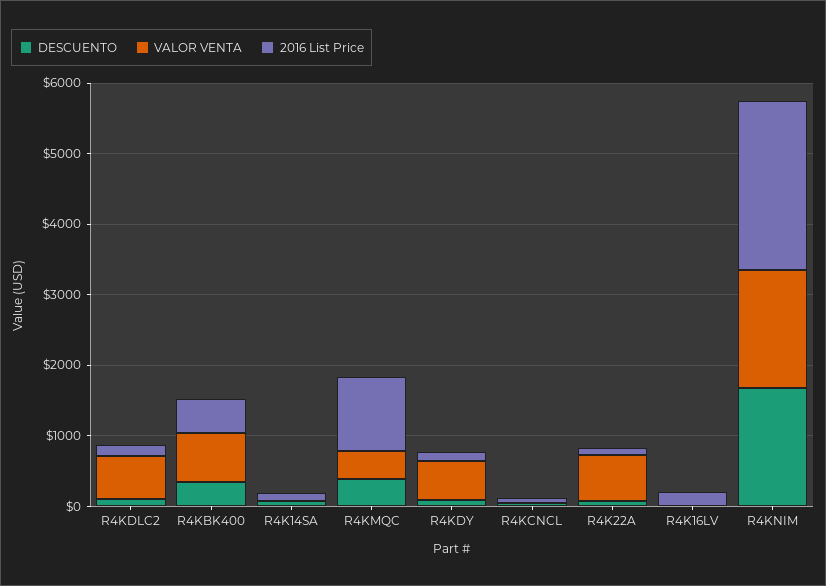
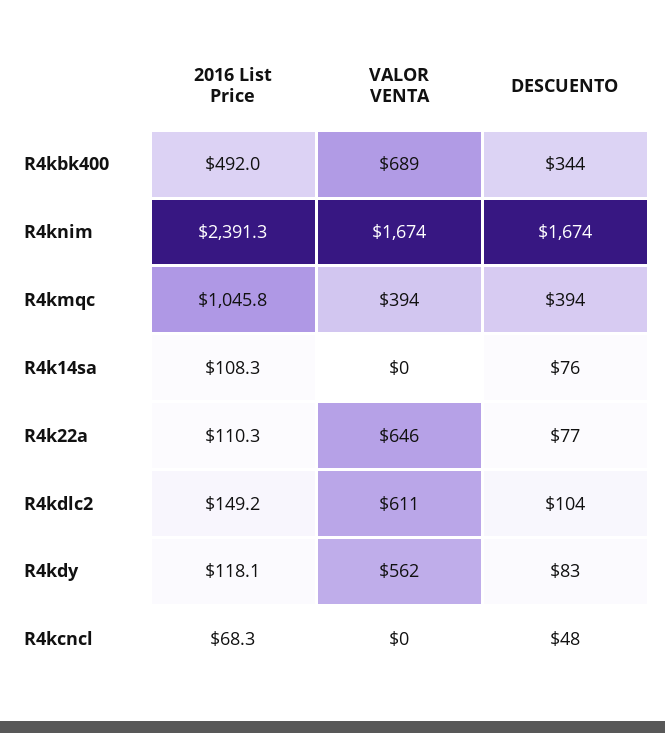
DESCUENTO, R4K16LV: 0 -> none
VALOR VENTA, R4K16LV: 0 -> none
2016 List Price, R4K16LV: 200 -> none

